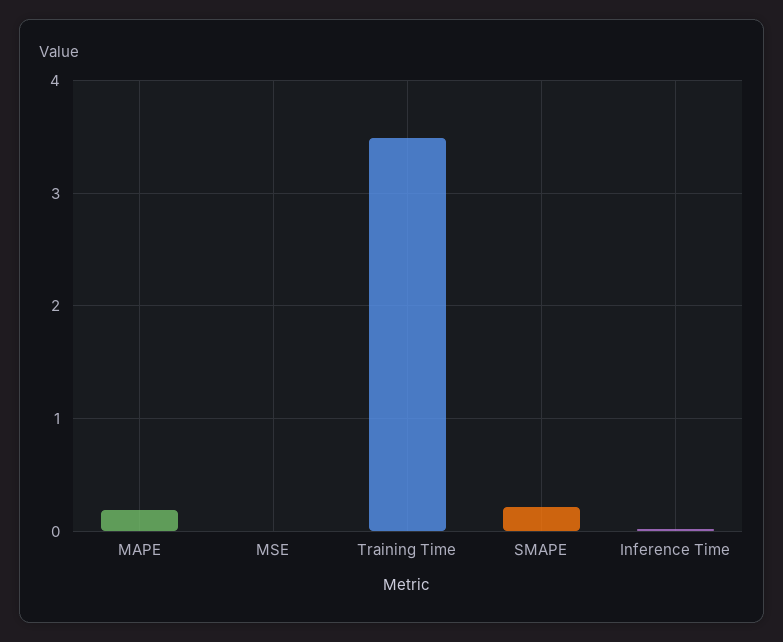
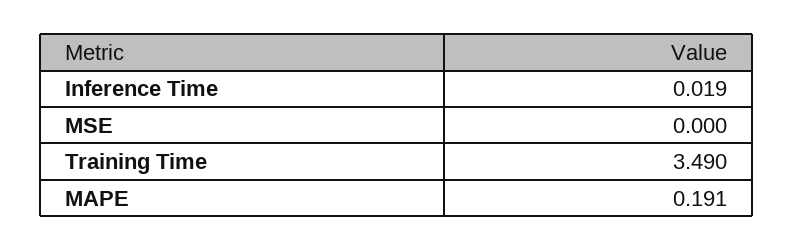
SMAPE: 0.2 -> none

